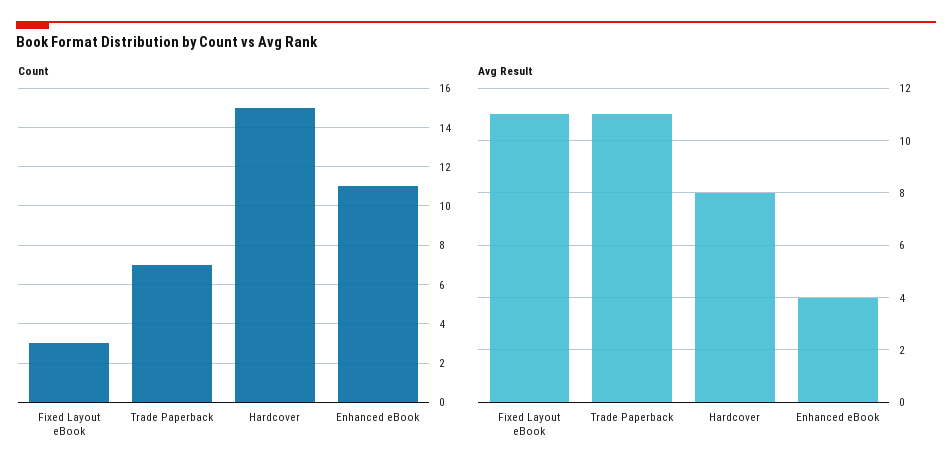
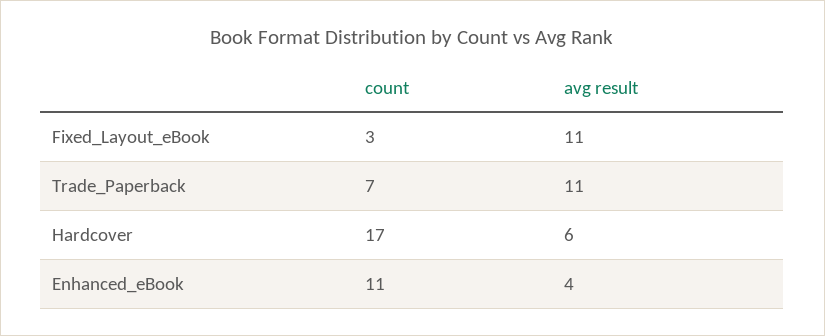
Count, Hardcover: 15 -> 17
Avg Result, Hardcover: 8 -> 6

